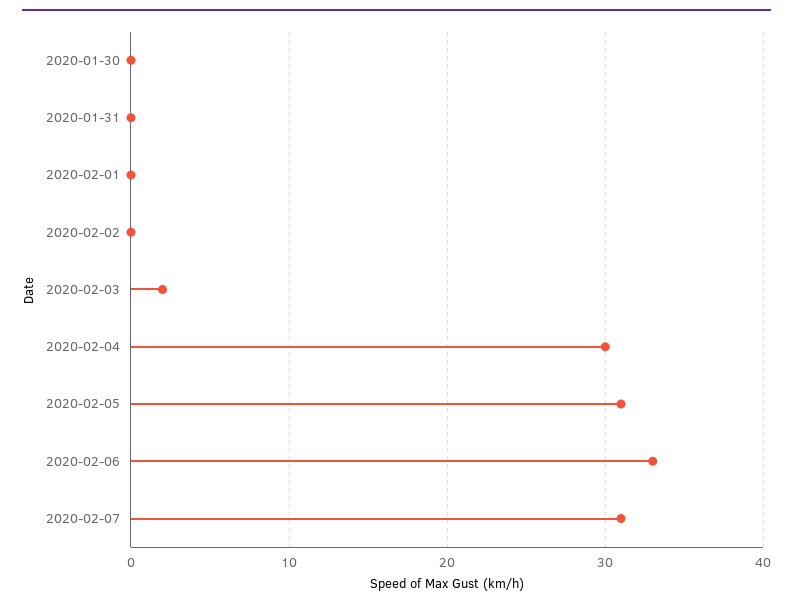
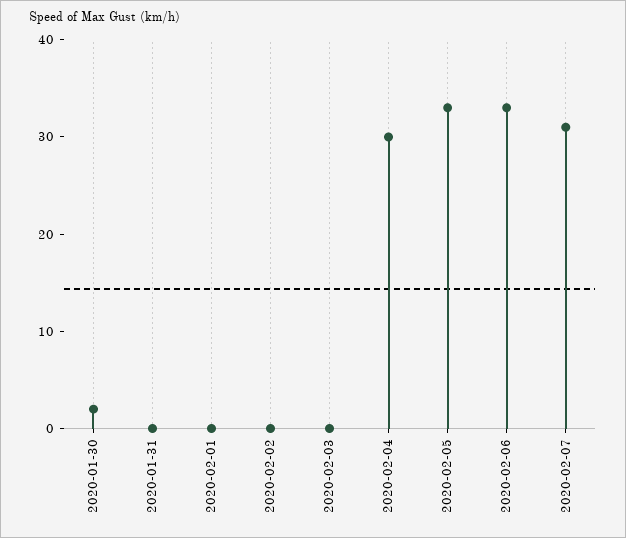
2020-01-30: 0 -> 2
2020-02-03: 2 -> 0
2020-02-05: 31 -> 33

